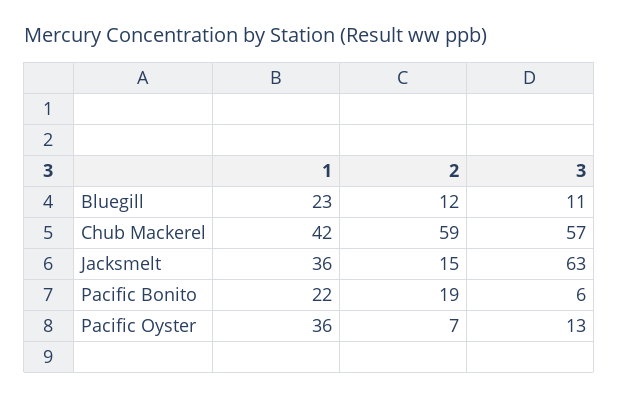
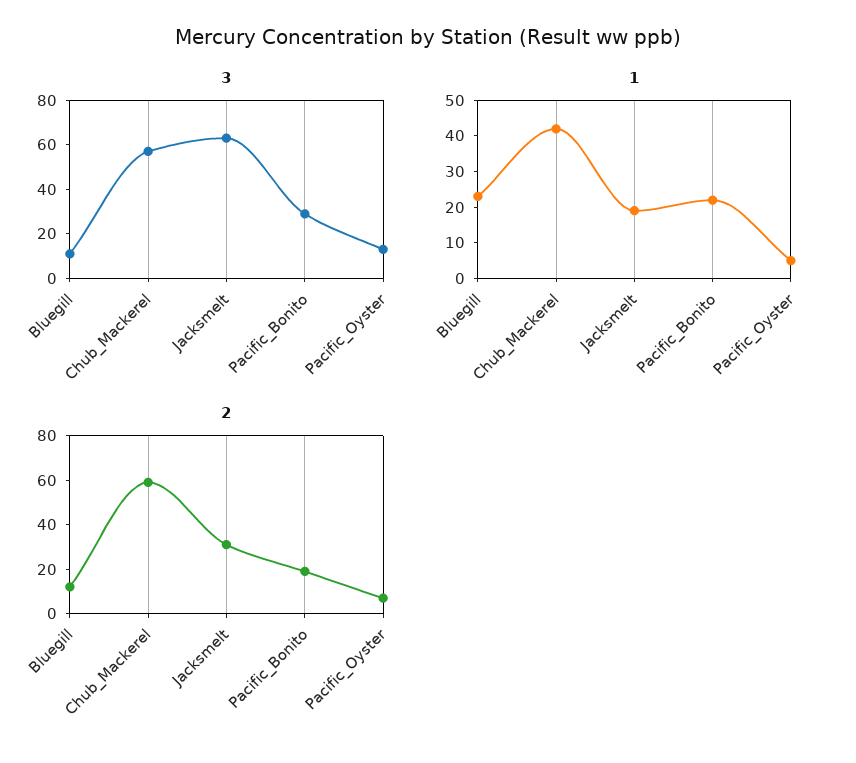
1, Jacksmelt: 36 -> 20
2, Jacksmelt: 15 -> 30
3, Pacific Bonito: 6 -> 30
1, Pacific Oyster: 36 -> 5

